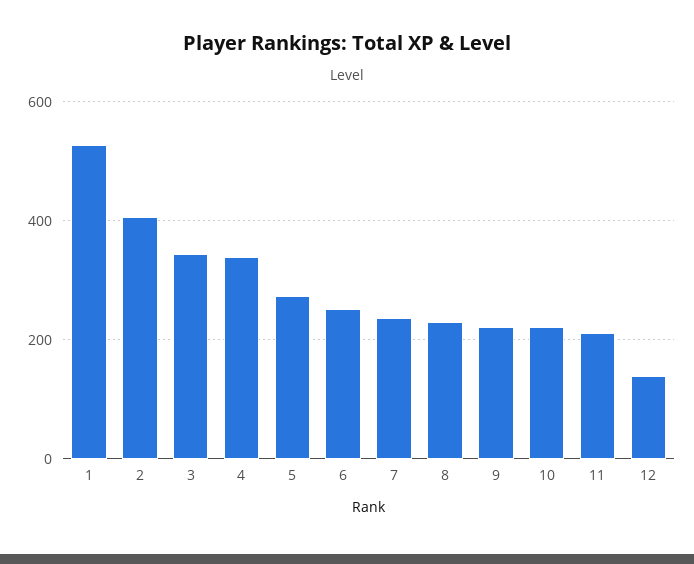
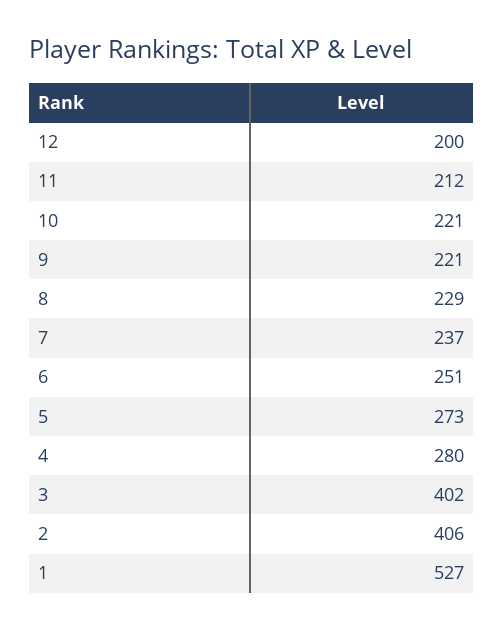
3: 340 -> 402
4: 340 -> 280
12: 140 -> 200

